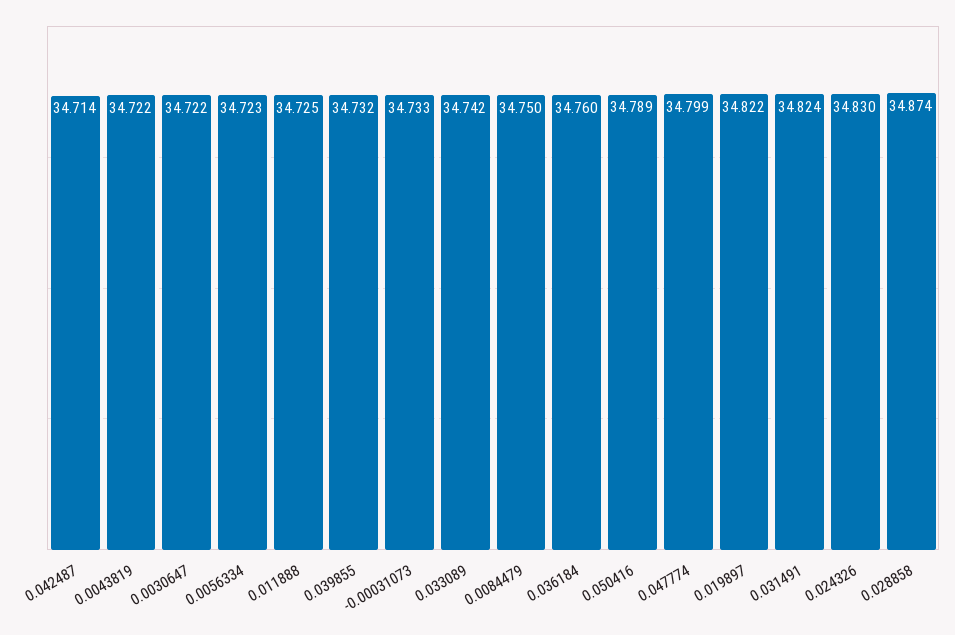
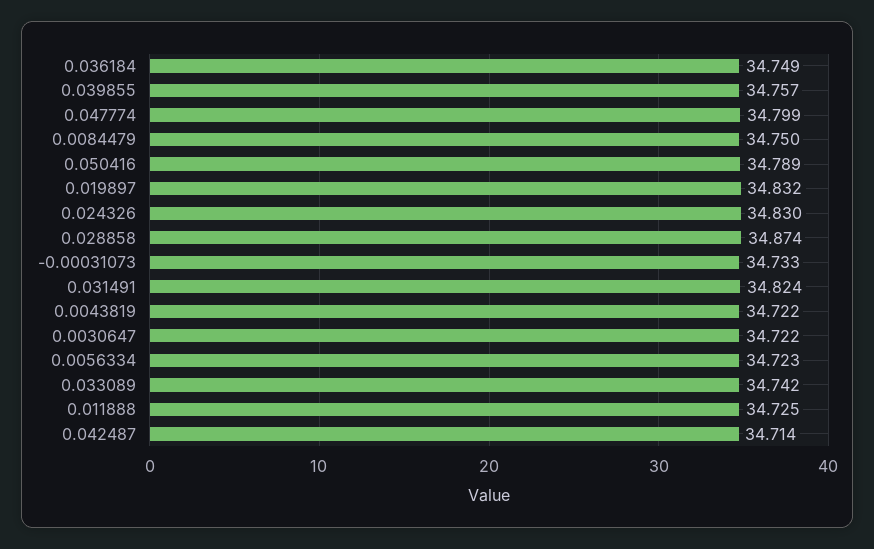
0.039855: 34.732 -> 34.757
0.036184: 34.76 -> 34.749
0.019897: 34.822 -> 34.832

